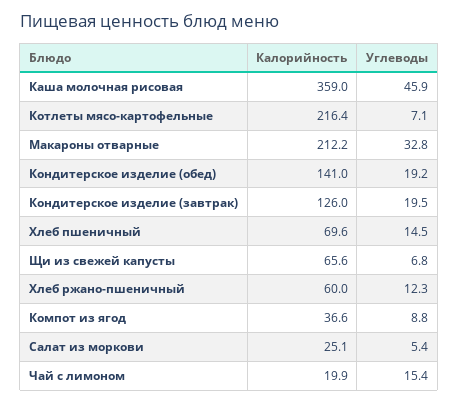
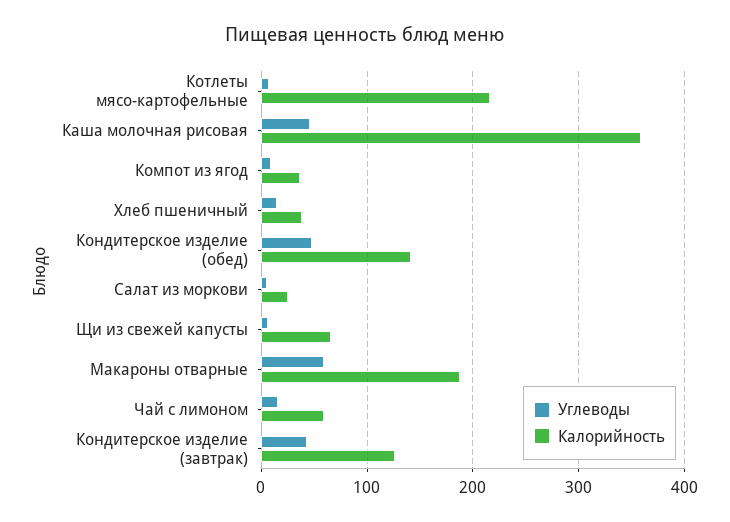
Калорийность, Макароны отварные: 212.2 -> 190
Углеводы, Макароны отварные: 32.8 -> 60
Углеводы, Кондитерское изделие (обед): 19.2 -> 50
Углеводы, Кондитерское изделие (завтрак): 19.5 -> 40
Калорийность, Хлеб пшеничный: 69.6 -> 40
Калорийность, Хлеб ржано-пшеничный: 60 -> none
Углеводы, Хлеб ржано-пшеничный: 12.3 -> none
Калорийность, Чай с лимоном: 19.9 -> 60

